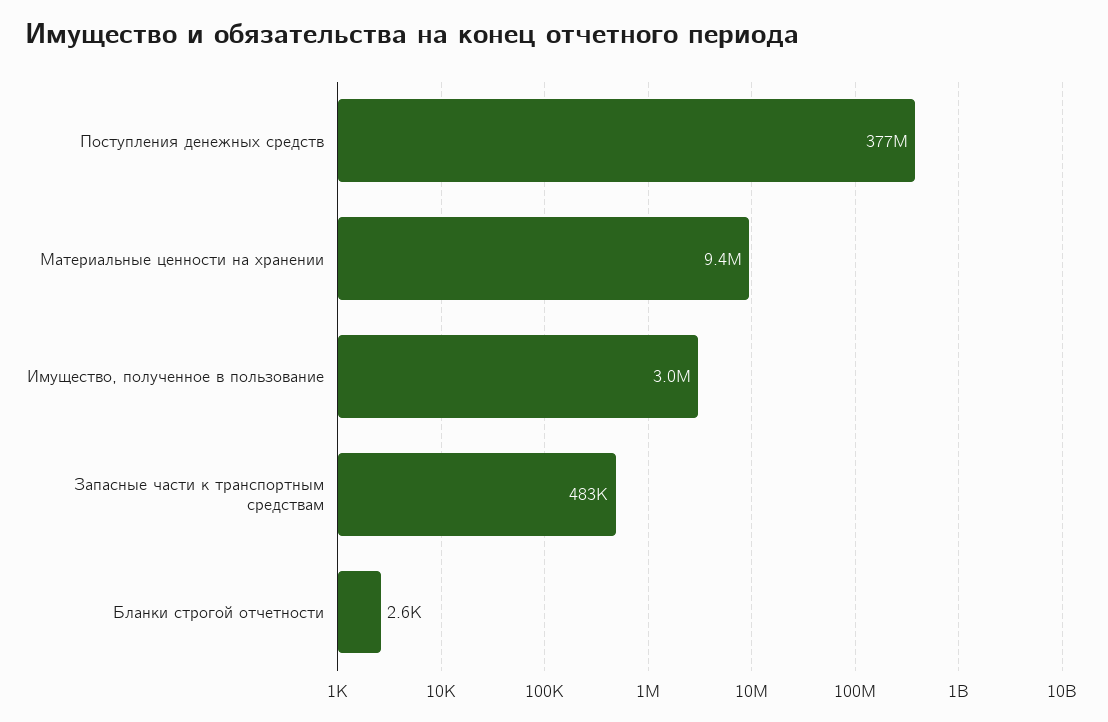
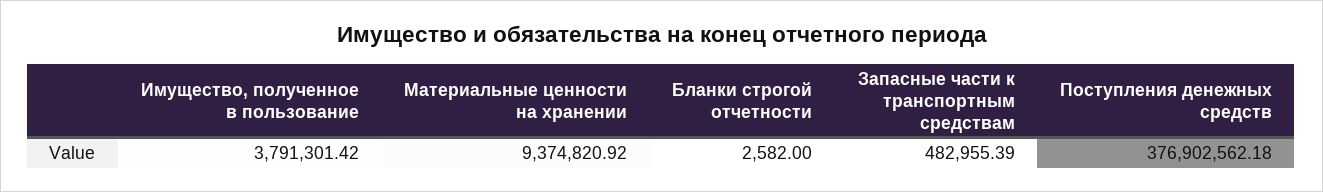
Имущество, полученное в пользование: 3000000 -> 3791301.42

